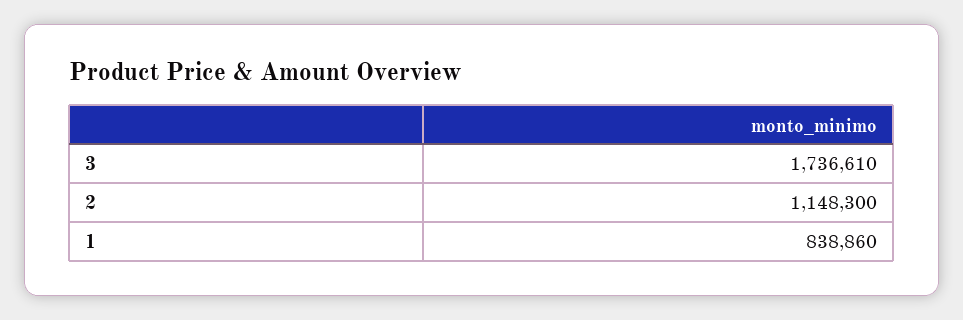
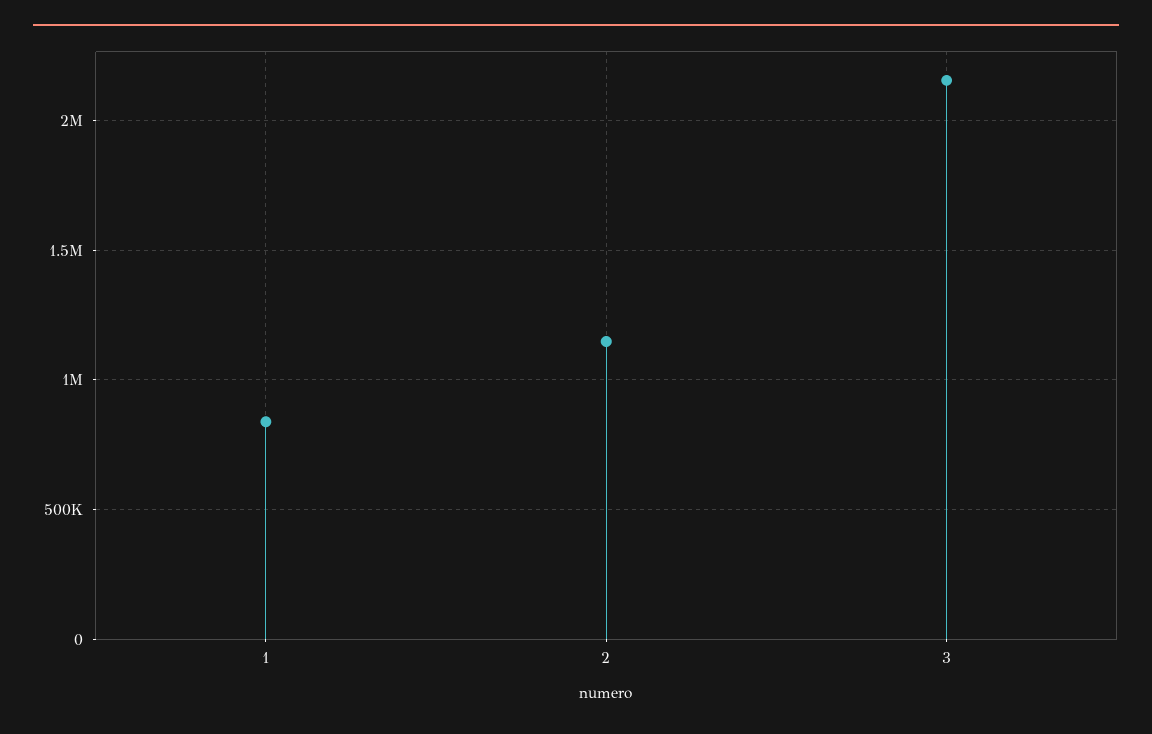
3: 1736610 -> 2150000

